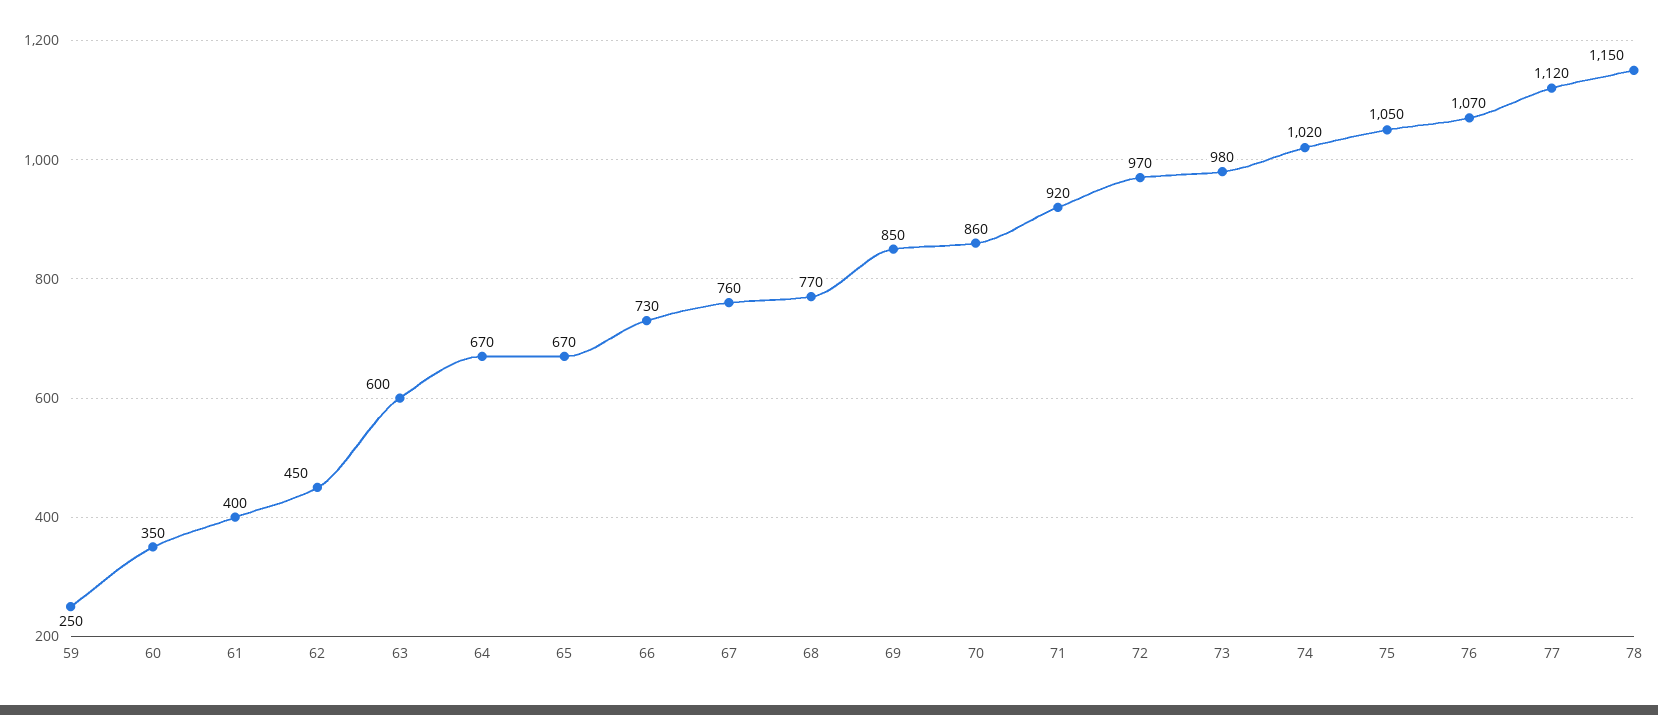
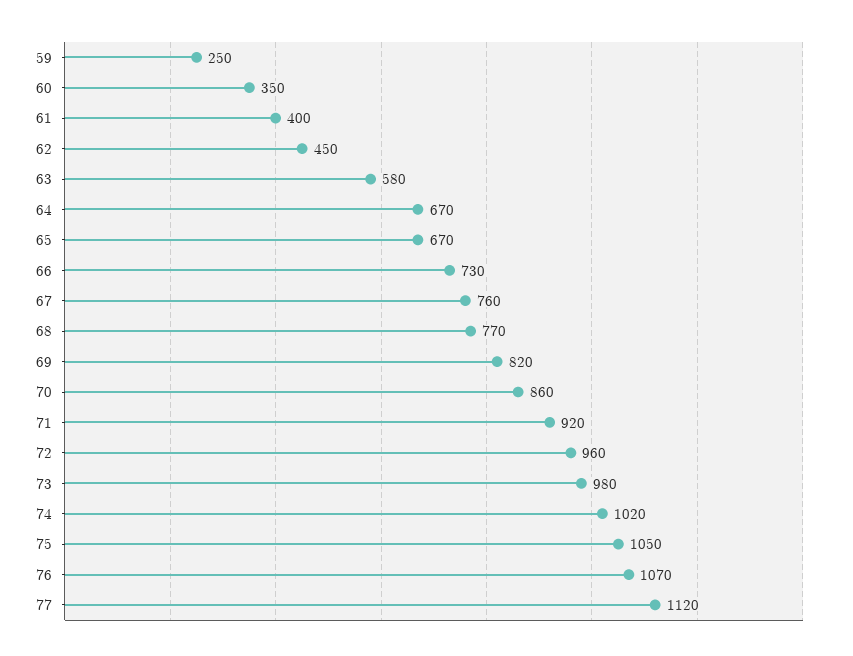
63: 600 -> 580
69: 850 -> 820
72: 970 -> 960
78: 1150 -> none

